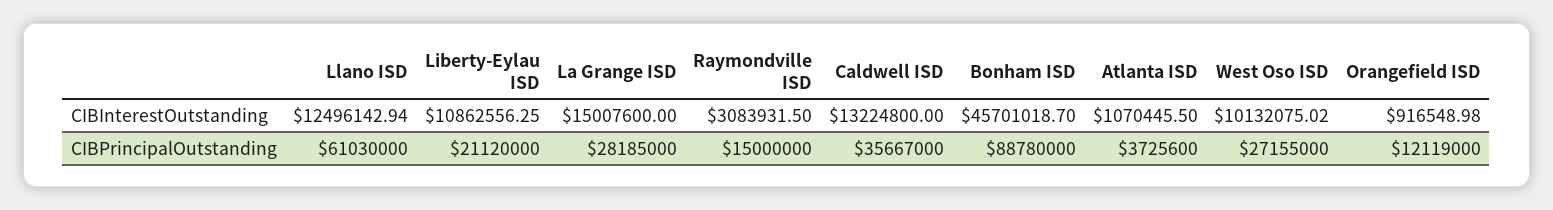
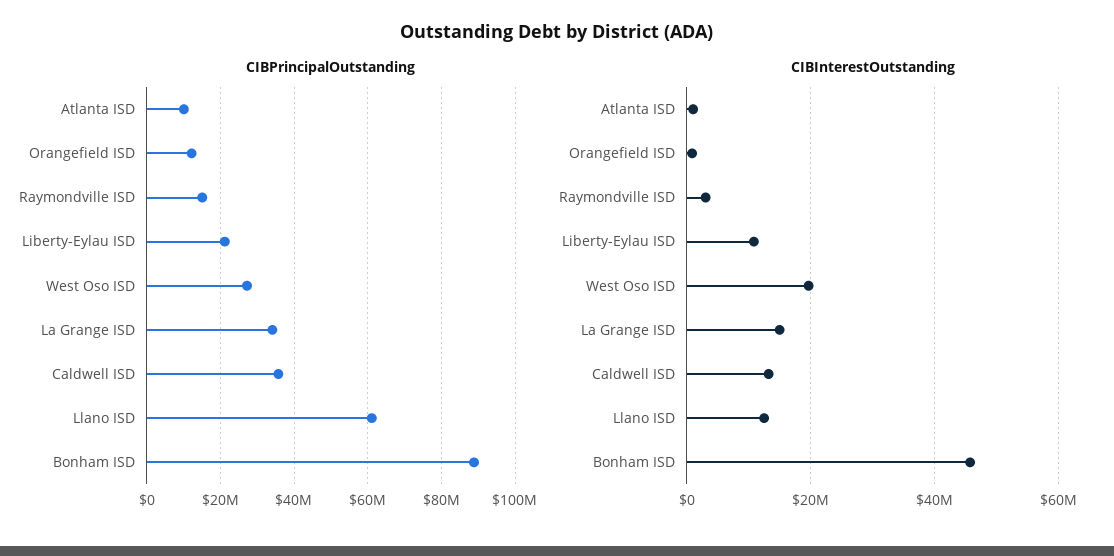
CIBInterestOutstanding, West Oso ISD: 10132075.02 -> 20000000
CIBPrincipalOutstanding, La Grange ISD: 28185000 -> 34000000
CIBPrincipalOutstanding, Atlanta ISD: 3725600 -> 10000000

